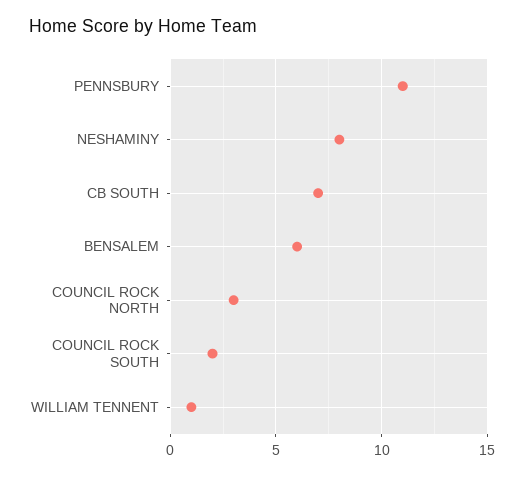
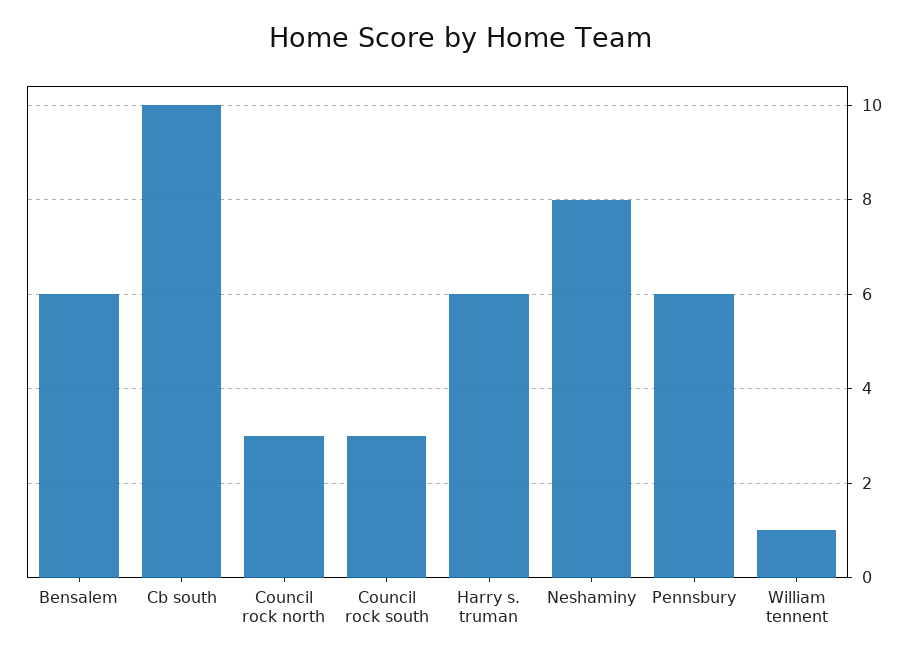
PENNSBURY: 11 -> 6
CB SOUTH: 7 -> 10
COUNCIL ROCK SOUTH: 2 -> 3
Harry s. truman: none -> 6

